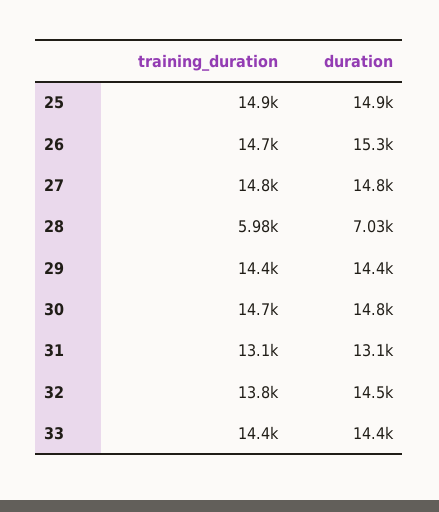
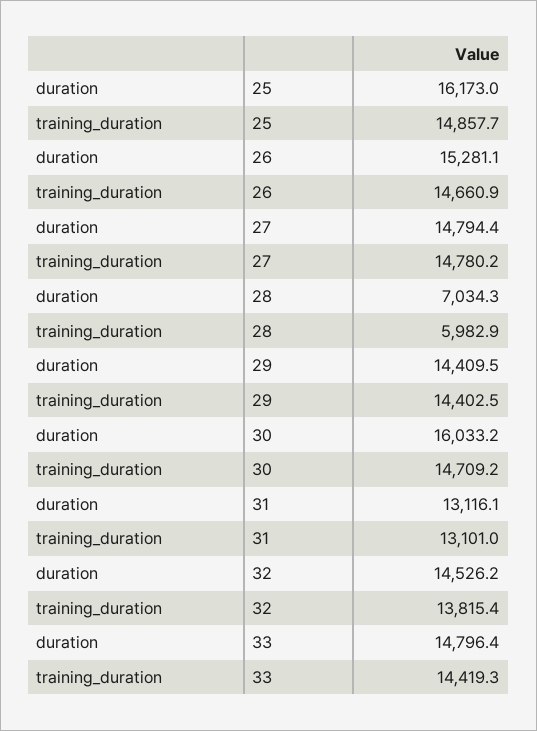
duration, 25: 14900 -> 16173
duration, 30: 14800 -> 16033.2
duration, 33: 14400 -> 14796.4

